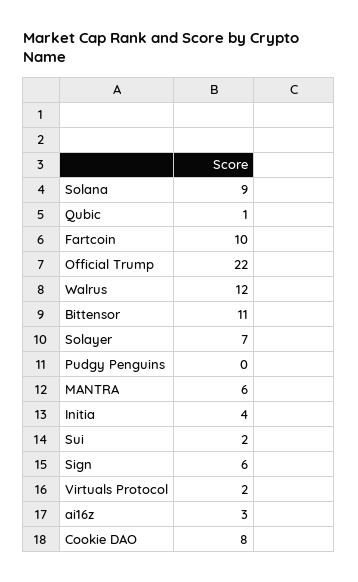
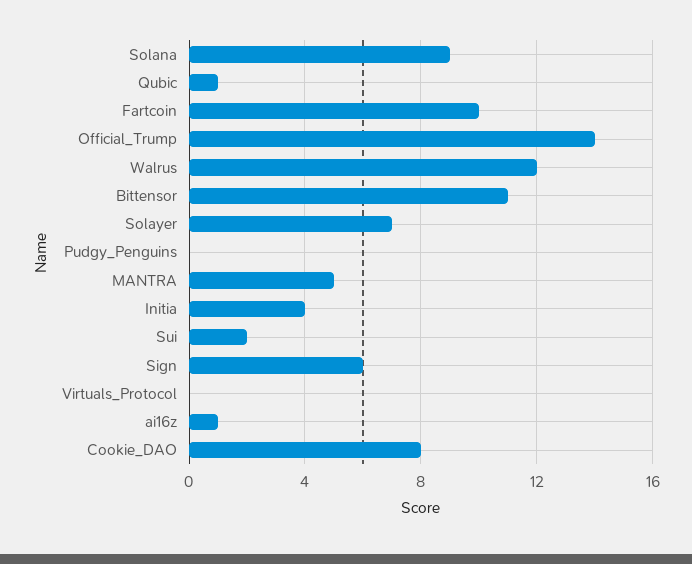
Official Trump: 22 -> 14
MANTRA: 6 -> 5
Virtuals Protocol: 2 -> 0
ai16z: 3 -> 1

